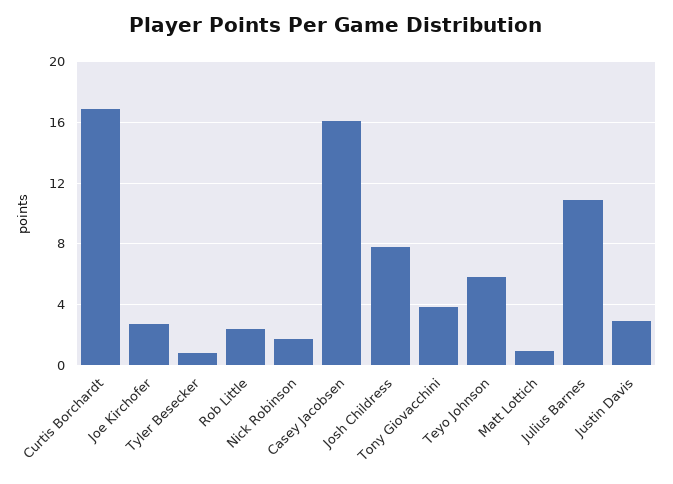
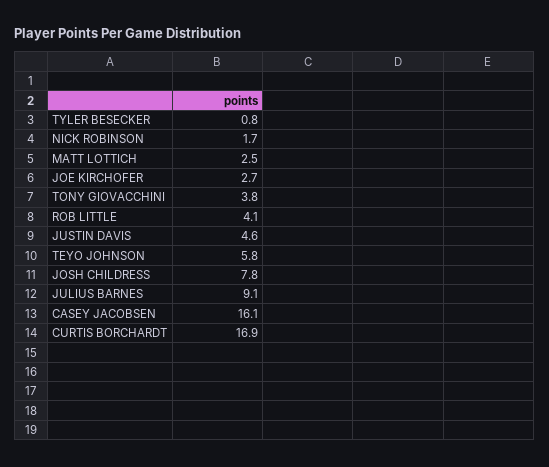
Rob Little: 2.5 -> 4.1
Matt Lottich: 1 -> 2.5
Julius Barnes: 11 -> 9.1
Justin Davis: 3 -> 4.6

